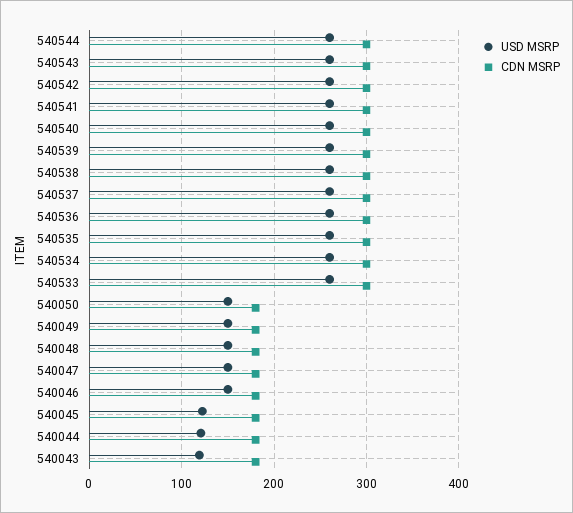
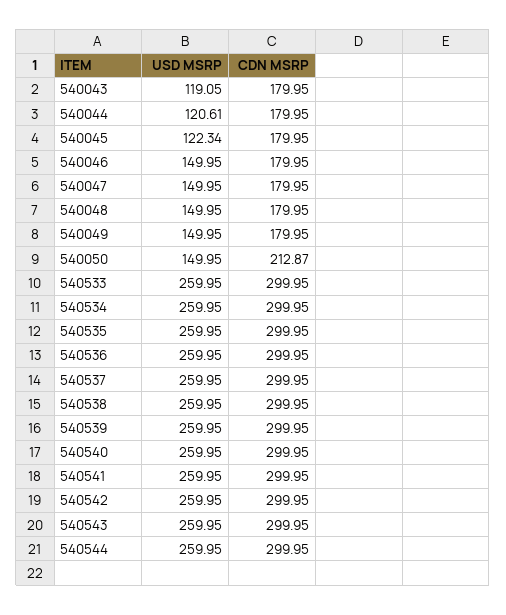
CDN MSRP, 540050: 180 -> 212.87

